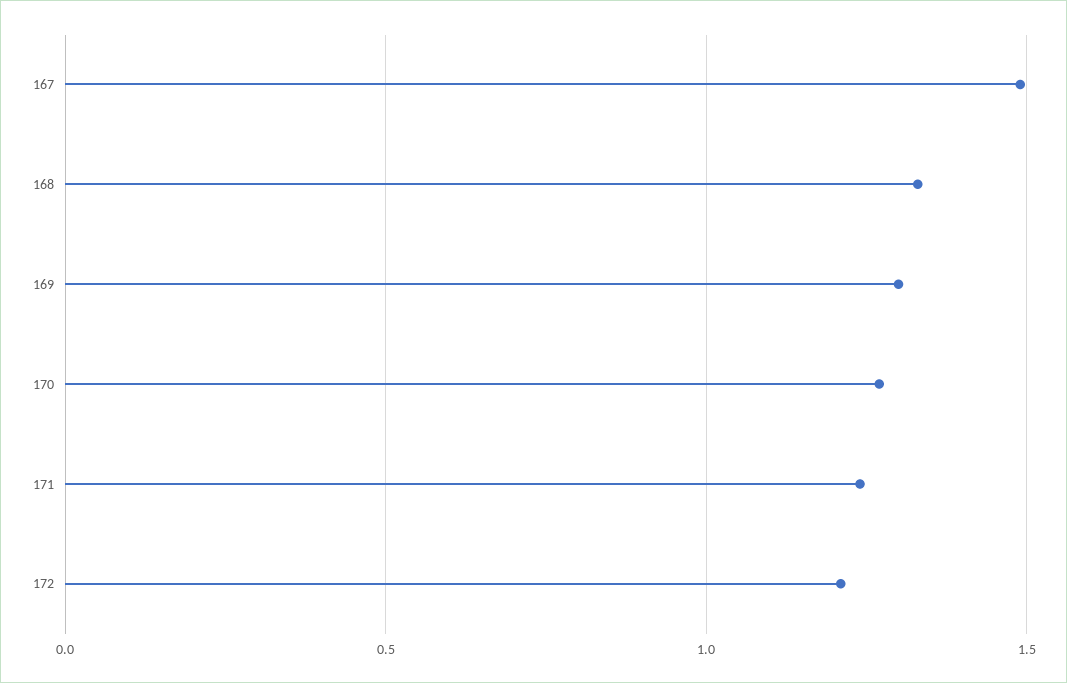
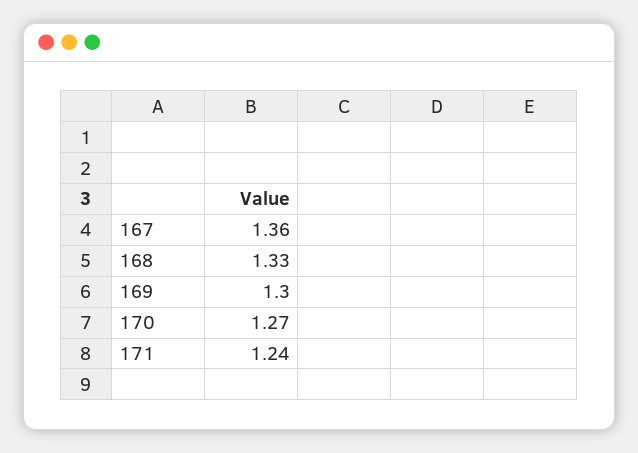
167: 1.5 -> 1.36
172: 1.2 -> none

